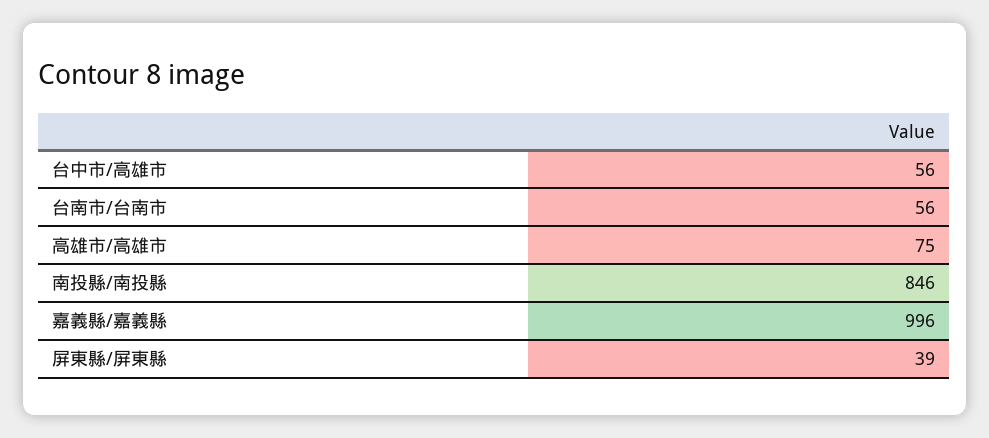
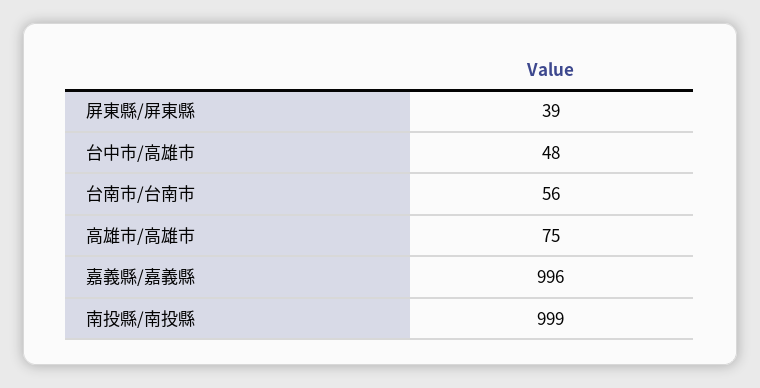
台中市/高雄市: 56 -> 48
南投縣/南投縣: 846 -> 999

